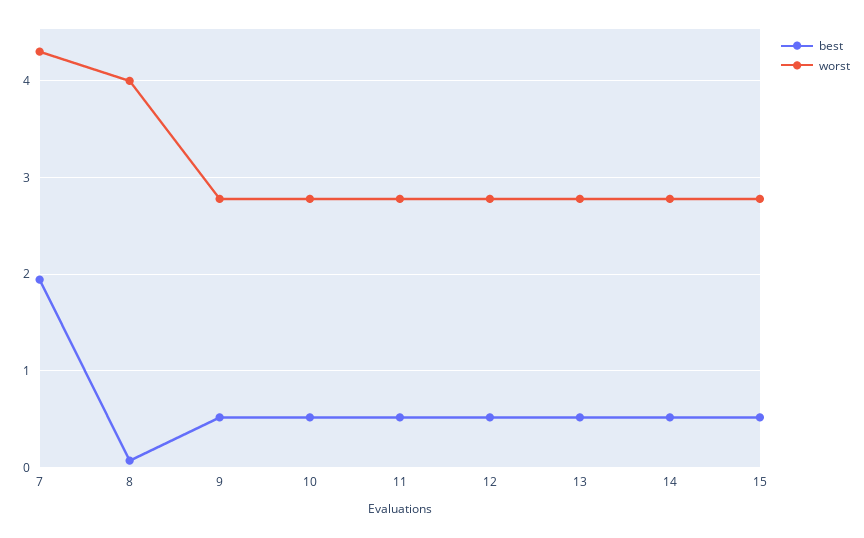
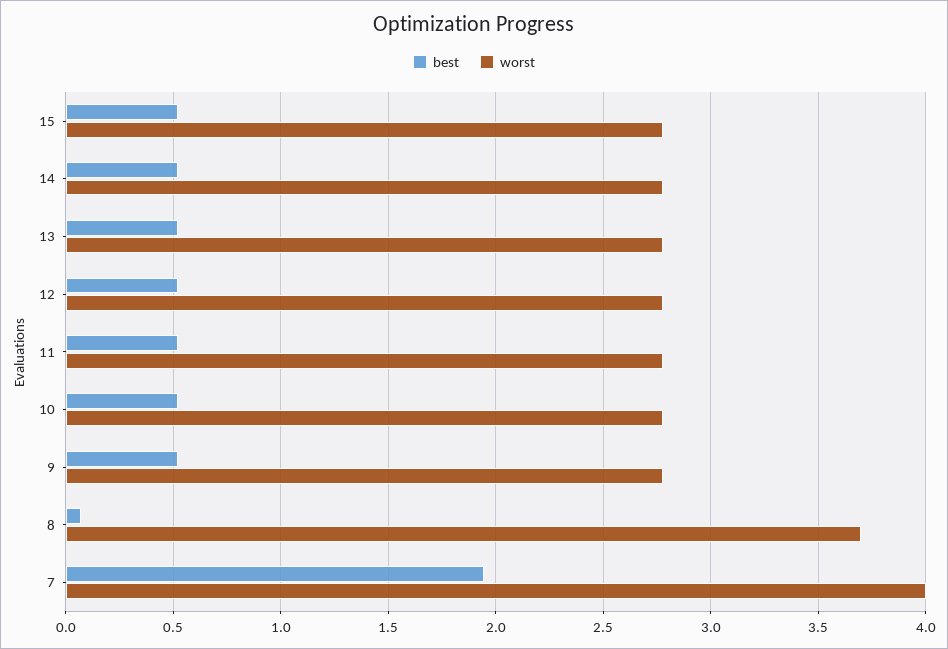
worst, 7: 4.3 -> 4
worst, 8: 4 -> 3.7

